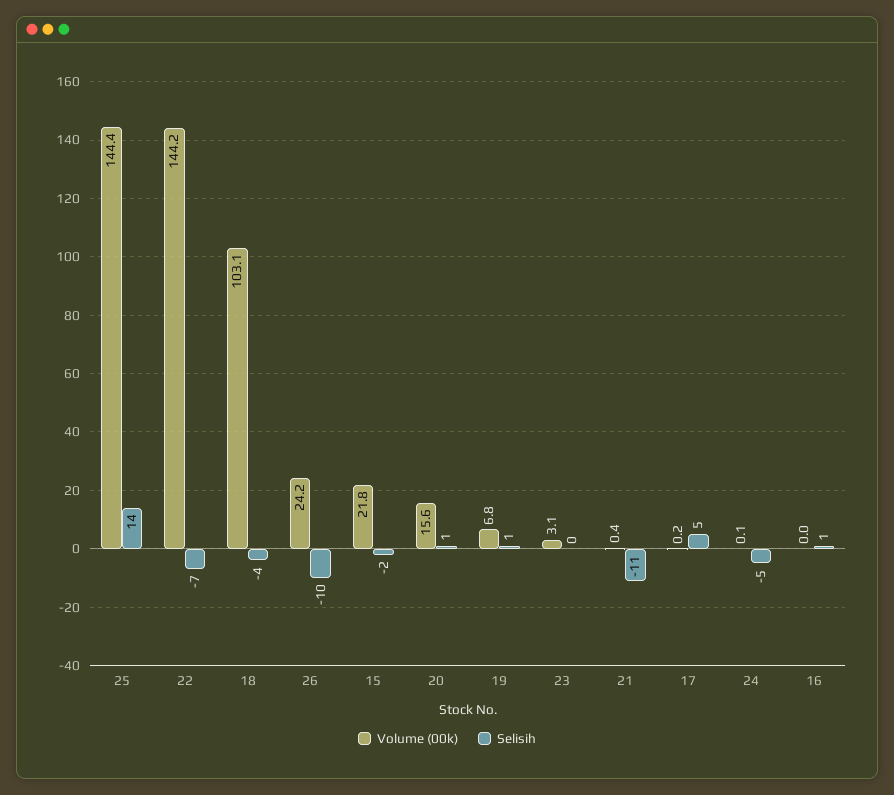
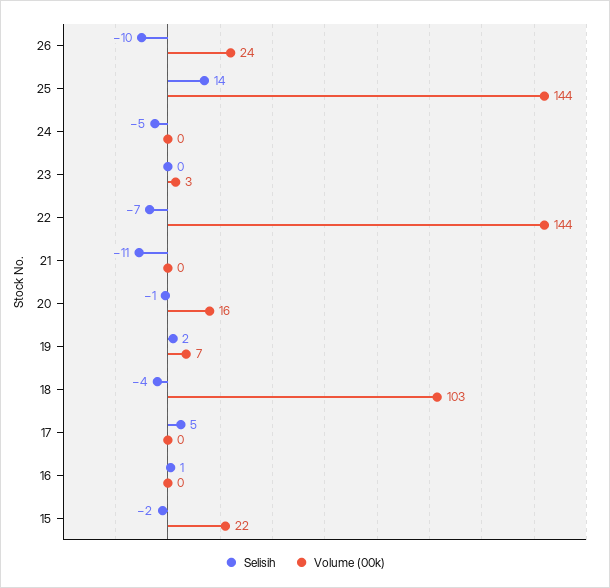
Selisih, 20: 1 -> -1
Selisih, 19: 1 -> 2

